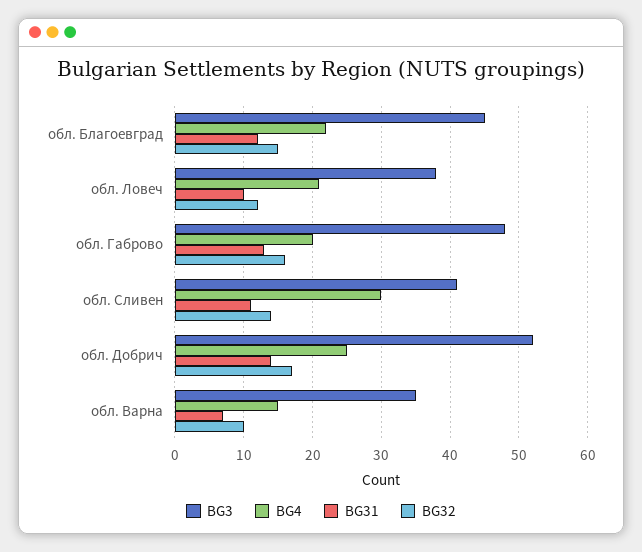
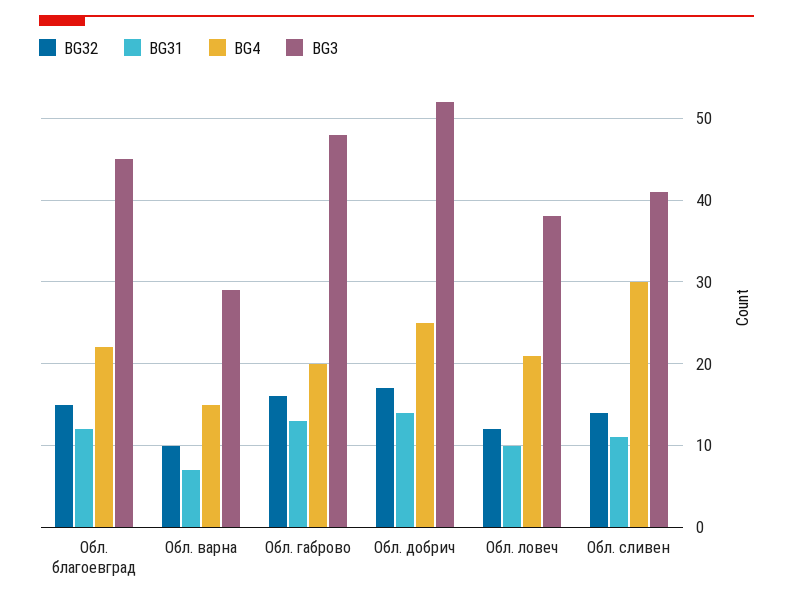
BG3, обл. Варна: 35 -> 29

